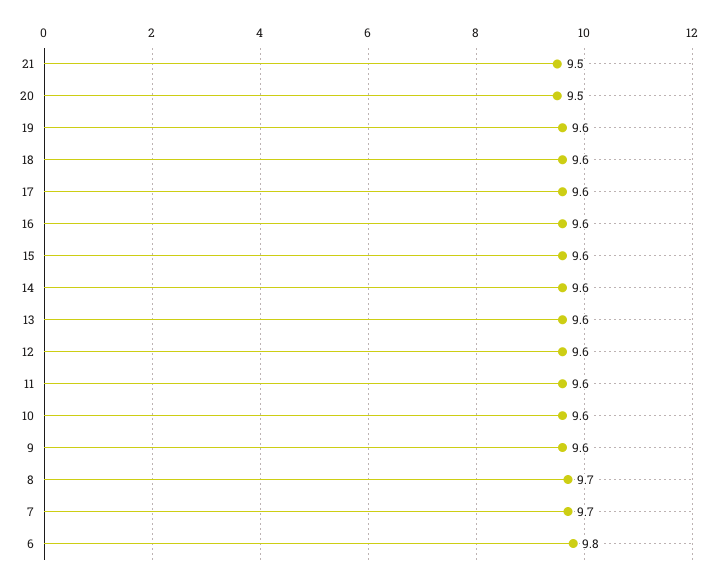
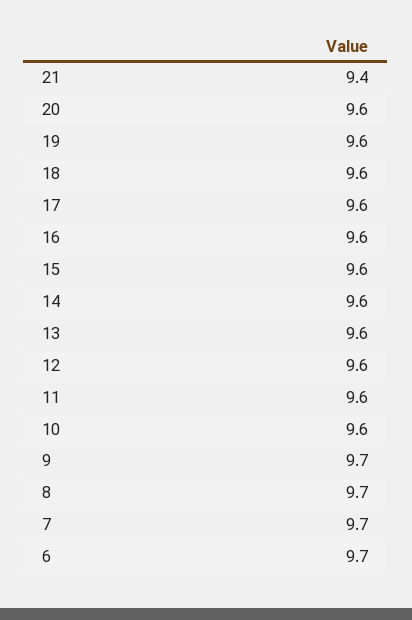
21: 9.5 -> 9.4
20: 9.5 -> 9.6
9: 9.6 -> 9.7
6: 9.8 -> 9.7

